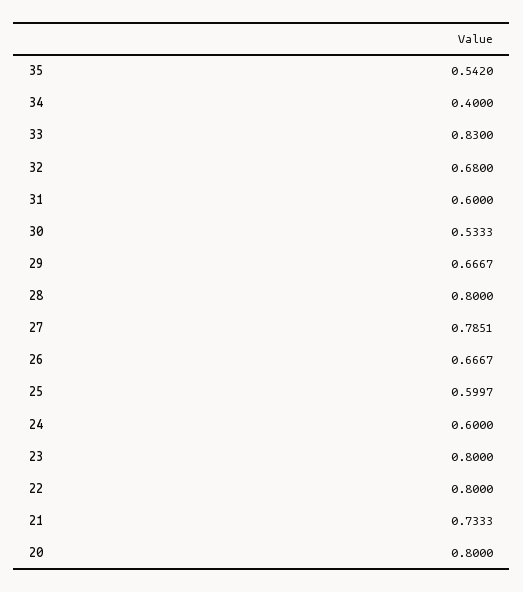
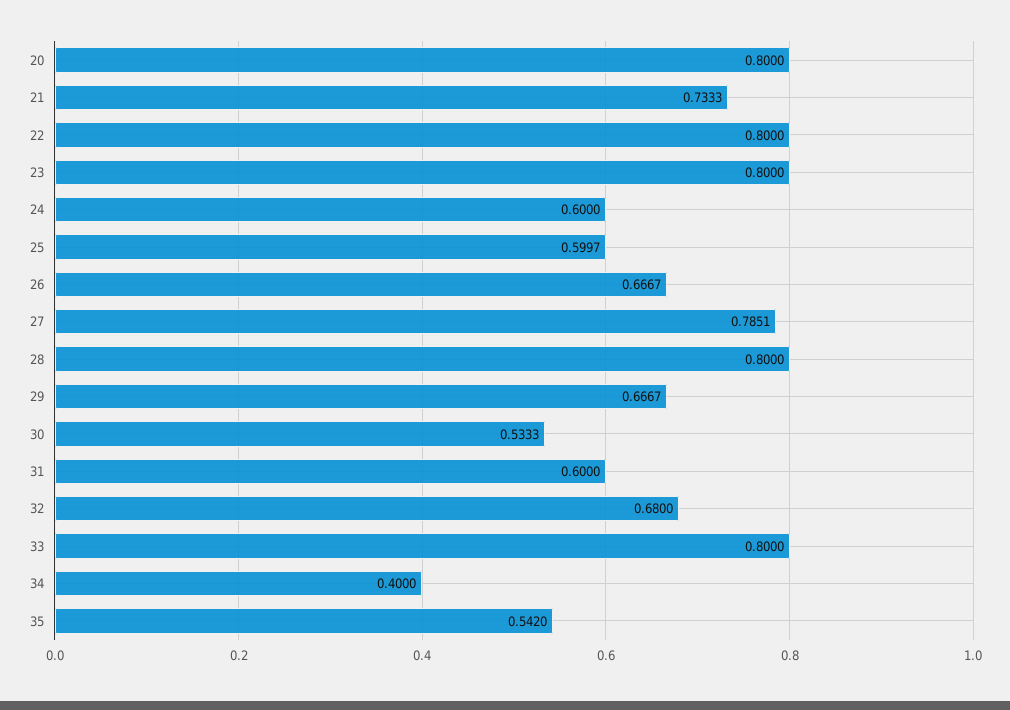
33: 0.83 -> 0.8

